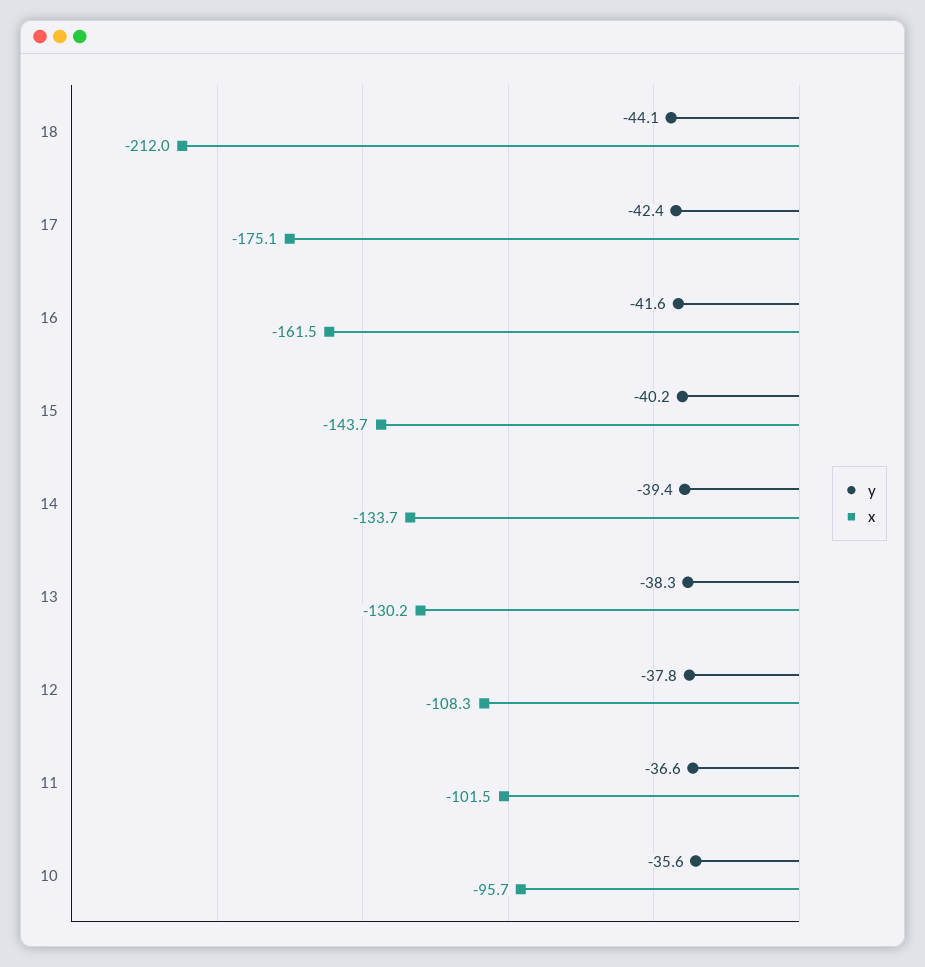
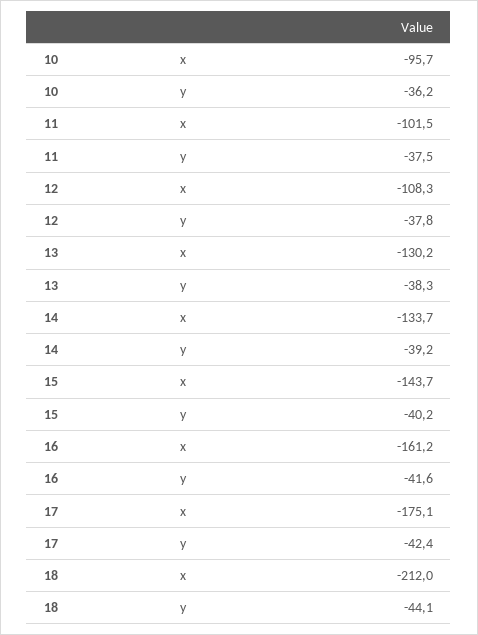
x, 16: -161.5 -> -161.2
y, 14: -39.4 -> -39.2
y, 11: -36.6 -> -37.5
y, 10: -35.6 -> -36.2

